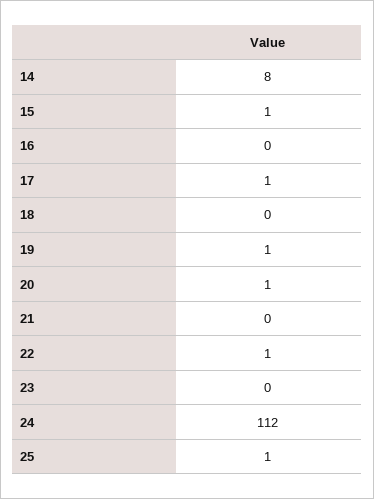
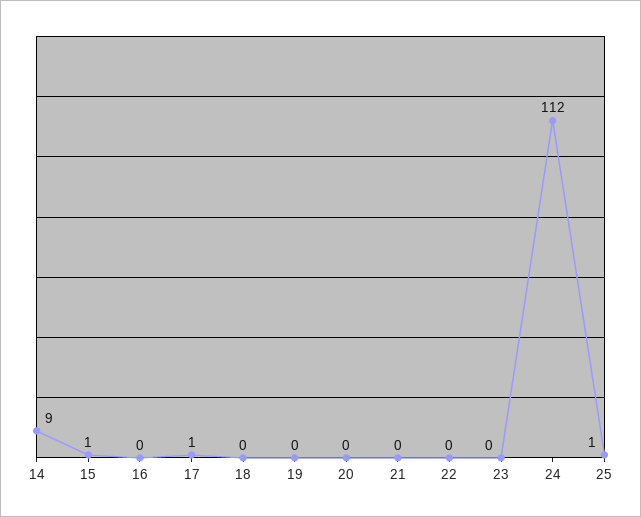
14: 8 -> 9
19: 1 -> 0
20: 1 -> 0
22: 1 -> 0

